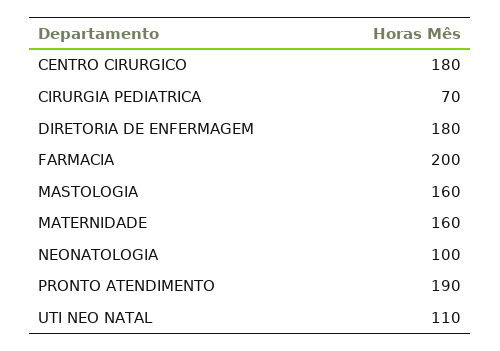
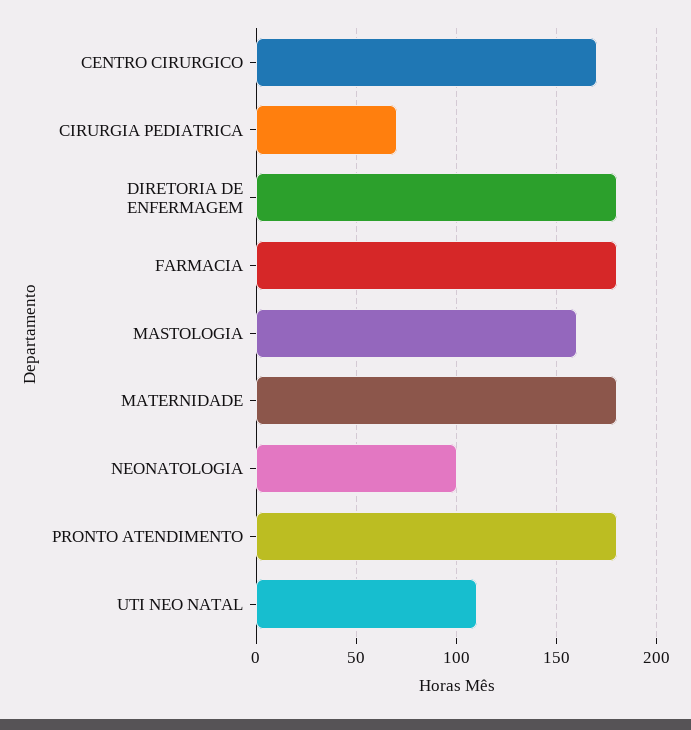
CENTRO CIRURGICO: 180 -> 170
FARMACIA: 200 -> 180
MATERNIDADE: 160 -> 180
PRONTO ATENDIMENTO: 190 -> 180

